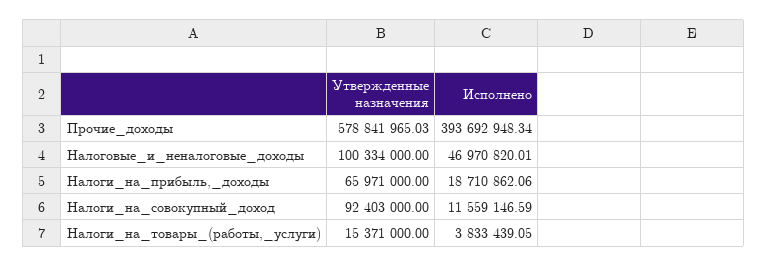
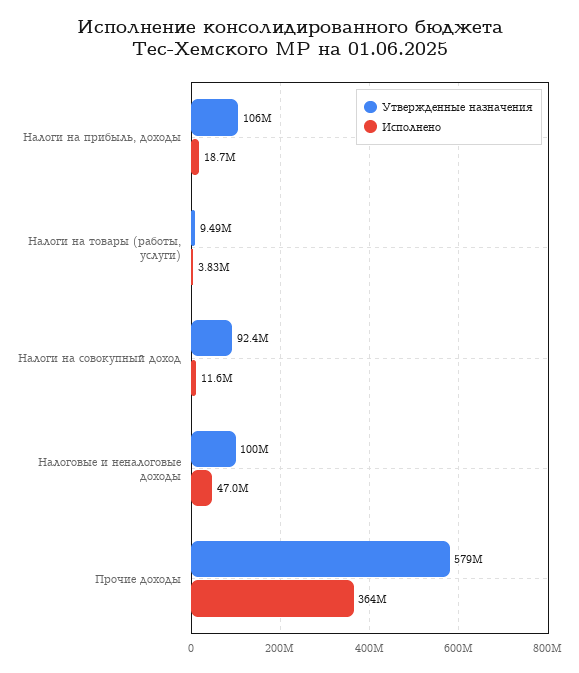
Исполнено, Прочие_доходы: 393692948.34 -> 364000000
Утвержденные назначения, Налоги_на_прибыль,_доходы: 65971000 -> 106000000
Утвержденные назначения, Налоги_на_товары_(работы,_услуги): 15371000 -> 9490000

